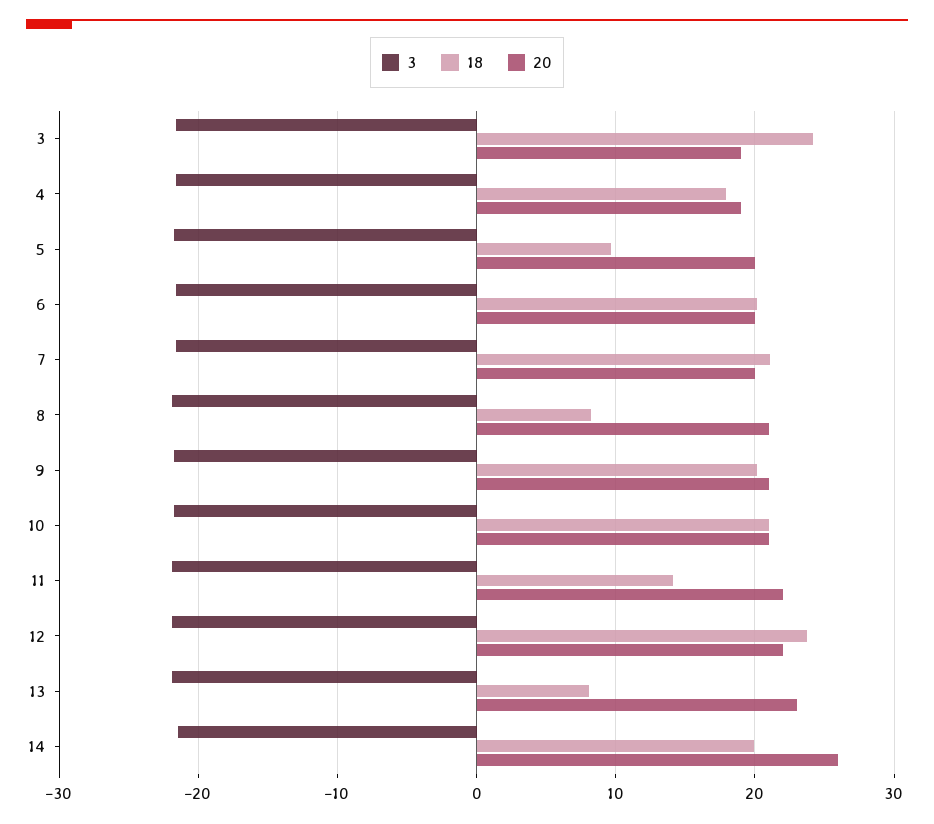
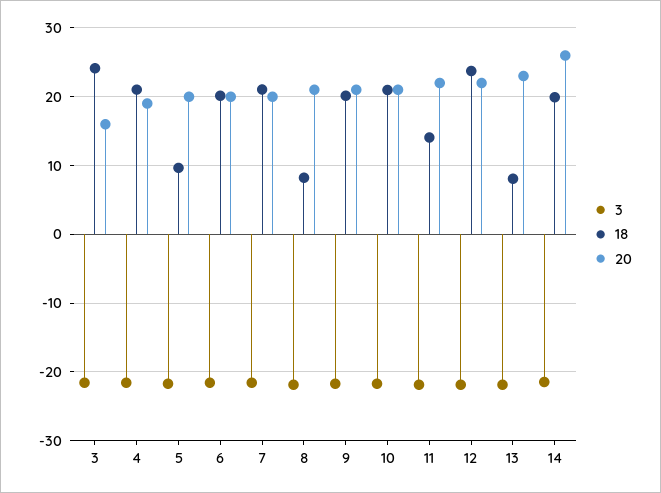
20, 3: 19 -> 16
18, 4: 18 -> 21

